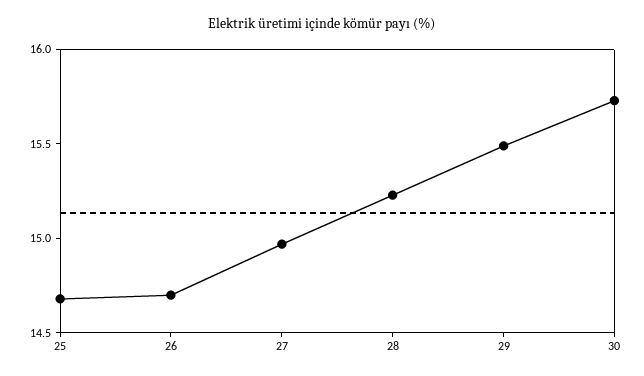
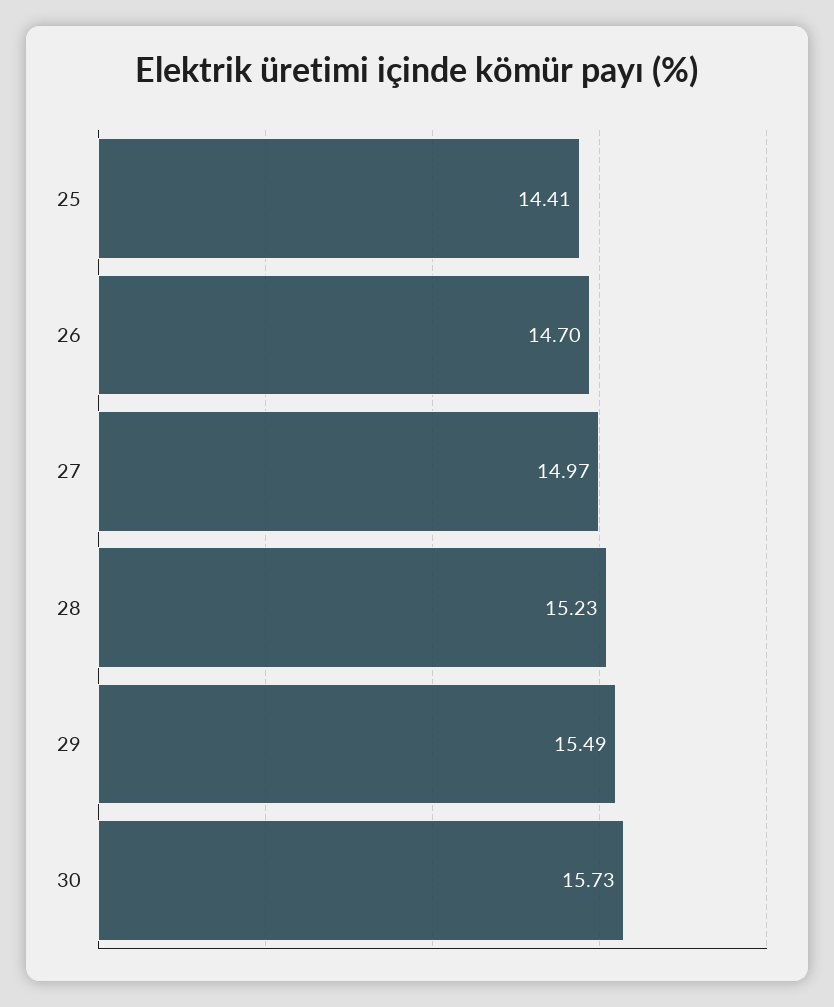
25: 14.7 -> 14.41

